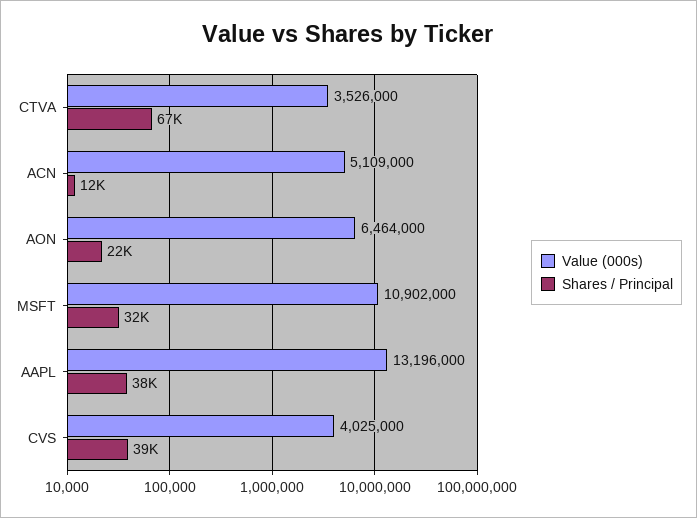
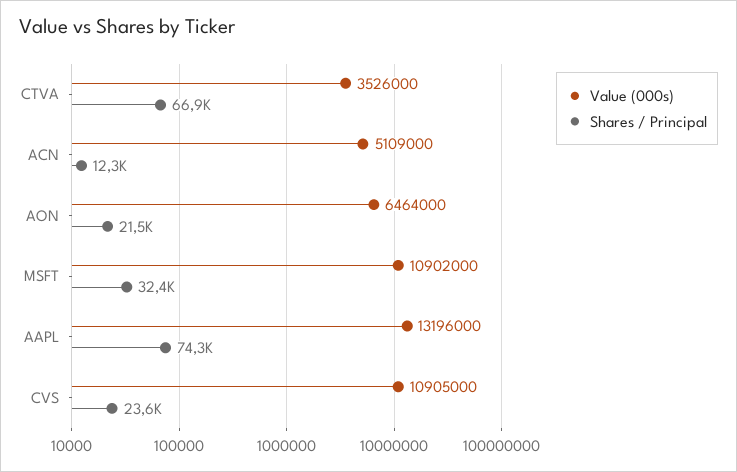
Shares / Principal, AAPL: 38000 -> 74300
Value (000s), CVS: 4025000 -> 10905000
Shares / Principal, CVS: 39000 -> 23600

